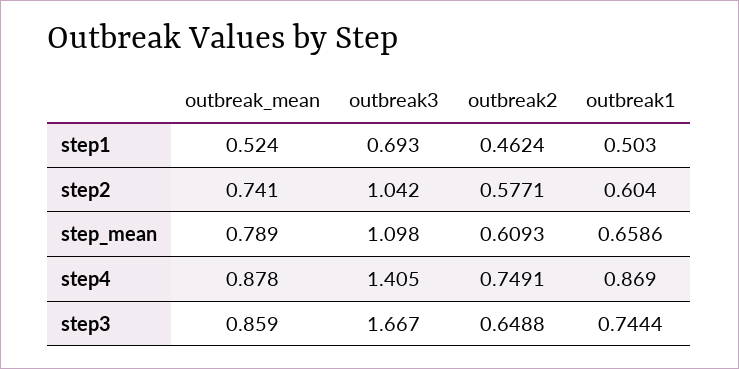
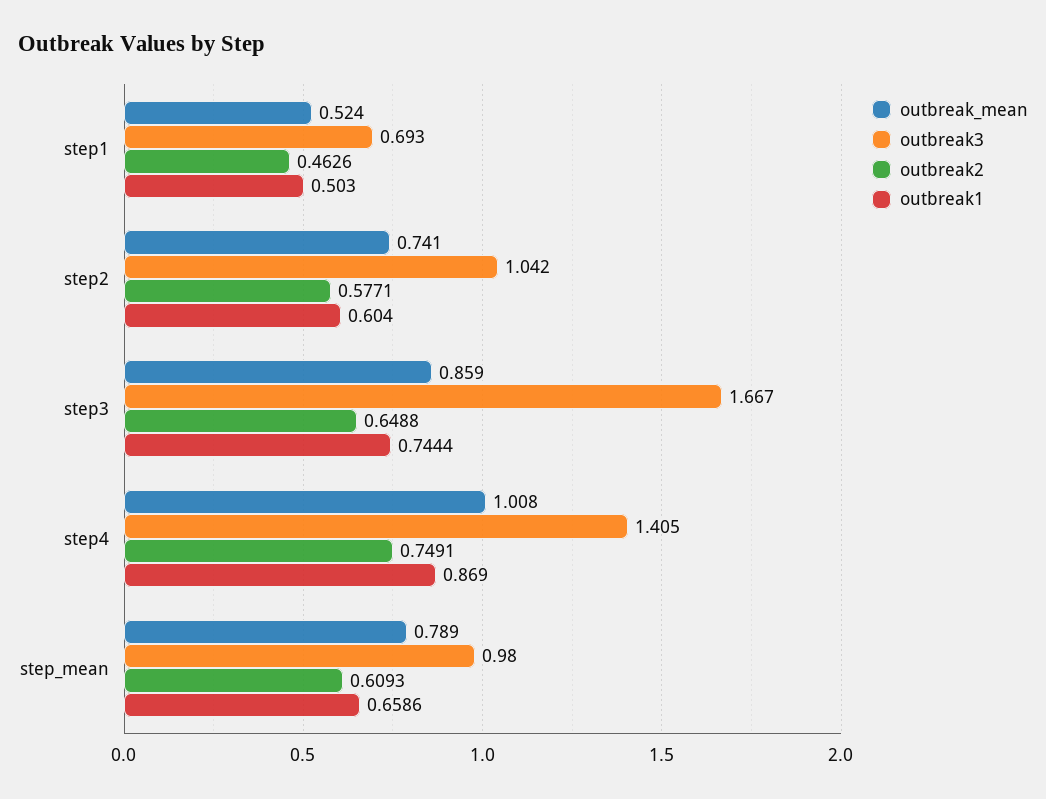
outbreak2, step1: 0.4624 -> 0.4626
outbreak3, step_mean: 1.098 -> 0.98
outbreak_mean, step4: 0.878 -> 1.008

